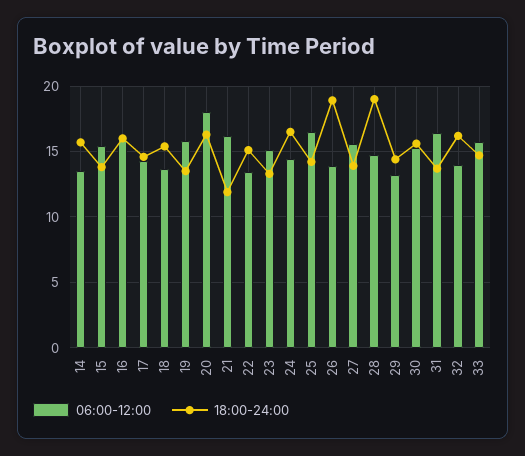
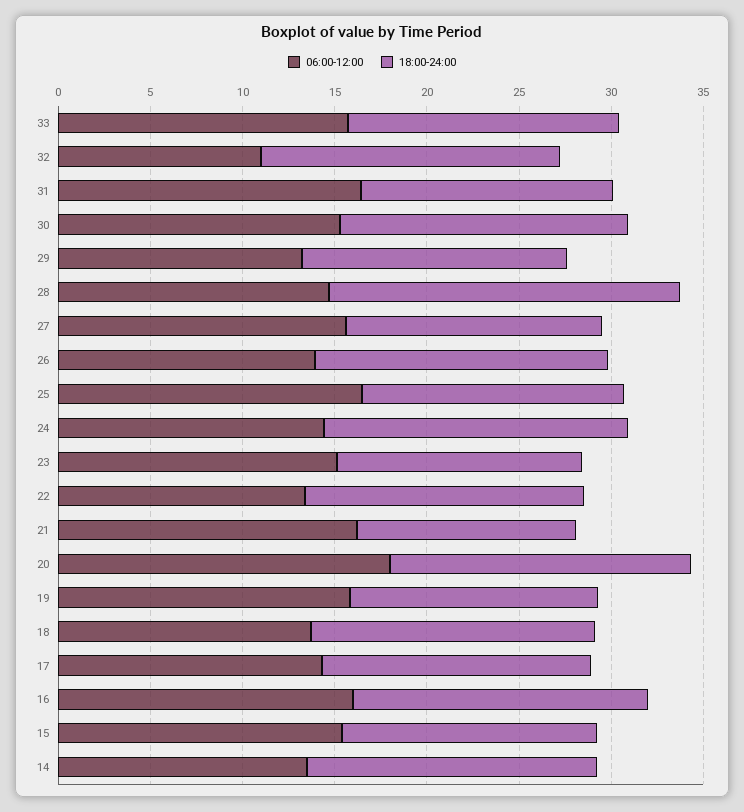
18:00-24:00, 26: 19 -> 16
06:00-12:00, 32: 14 -> 11

